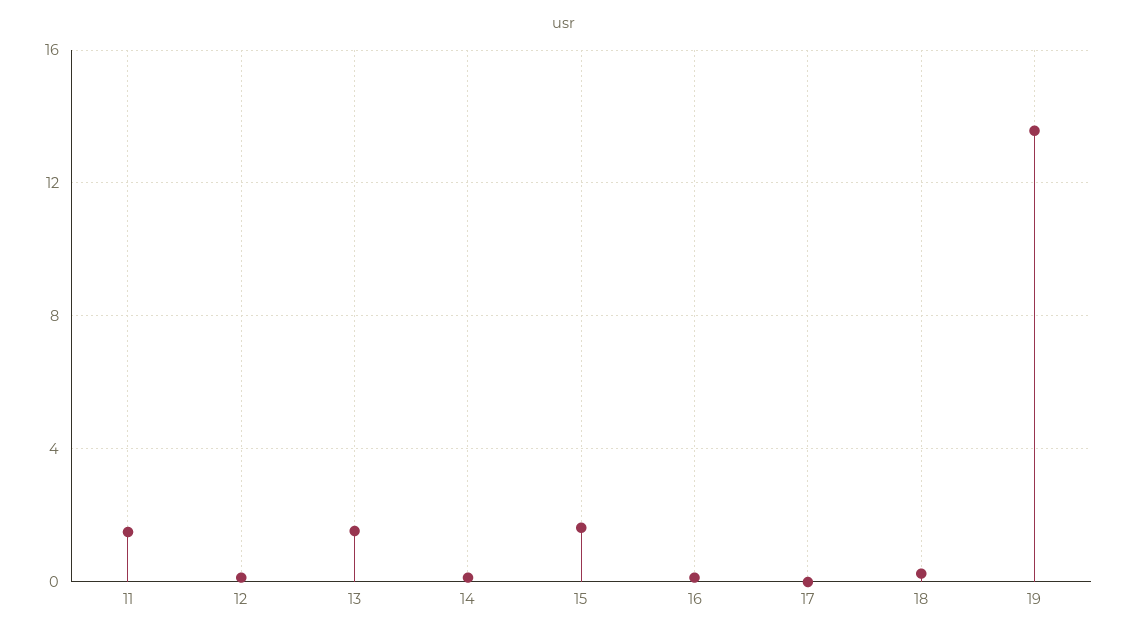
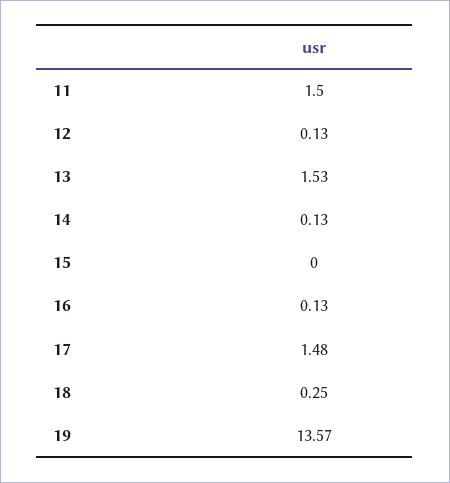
15: 1.5 -> 0
17: 0 -> 1.48

